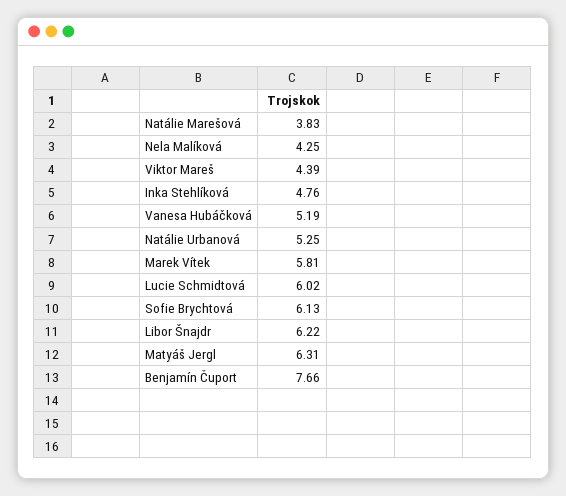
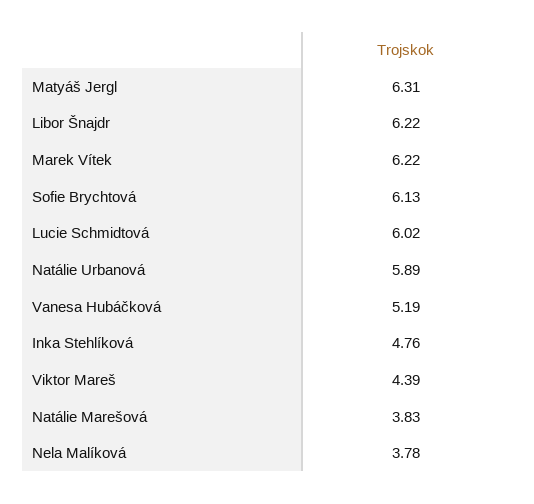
Nela Malíková: 4.25 -> 3.78
Natálie Urbanová: 5.25 -> 5.89
Marek Vítek: 5.81 -> 6.22
Benjamín Čuport: 7.66 -> none

